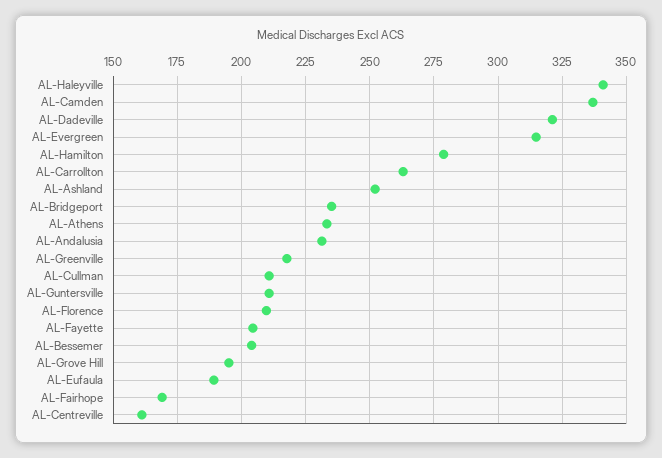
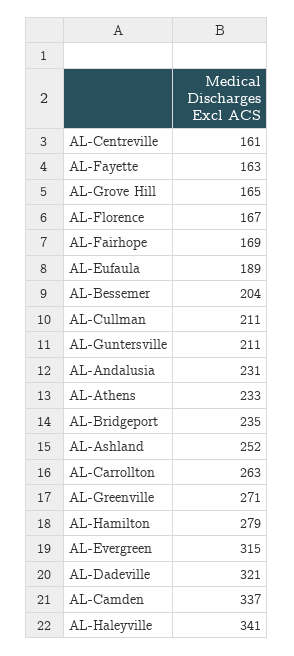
AL-Greenville: 217.5 -> 271
AL-Florence: 210 -> 167
AL-Fayette: 205 -> 163
AL-Grove Hill: 195 -> 165

